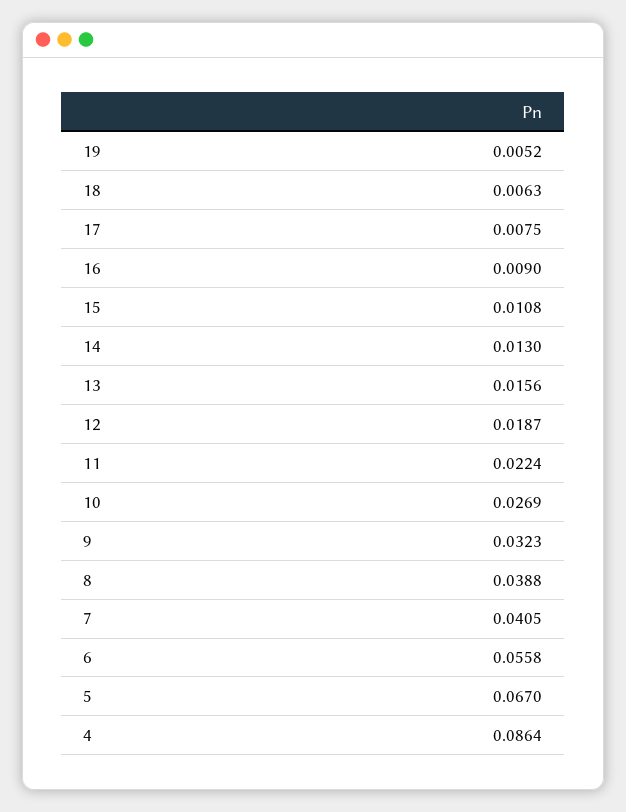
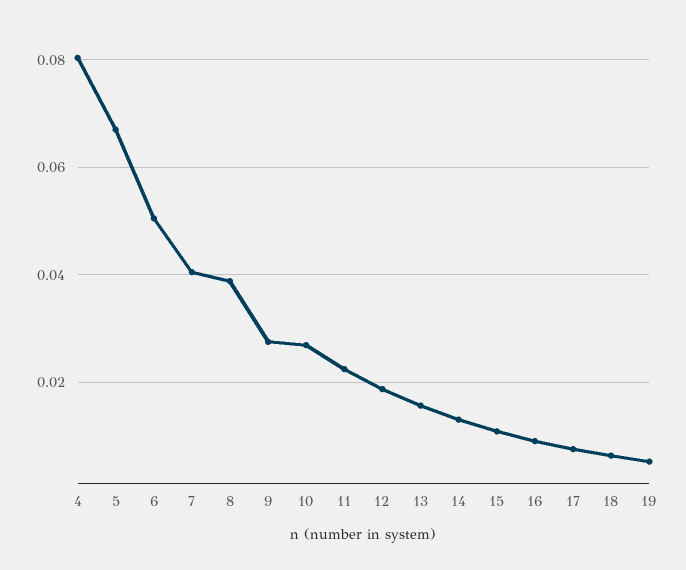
9: 0.0323 -> 0.028
6: 0.0558 -> 0.05
4: 0.0864 -> 0.08

